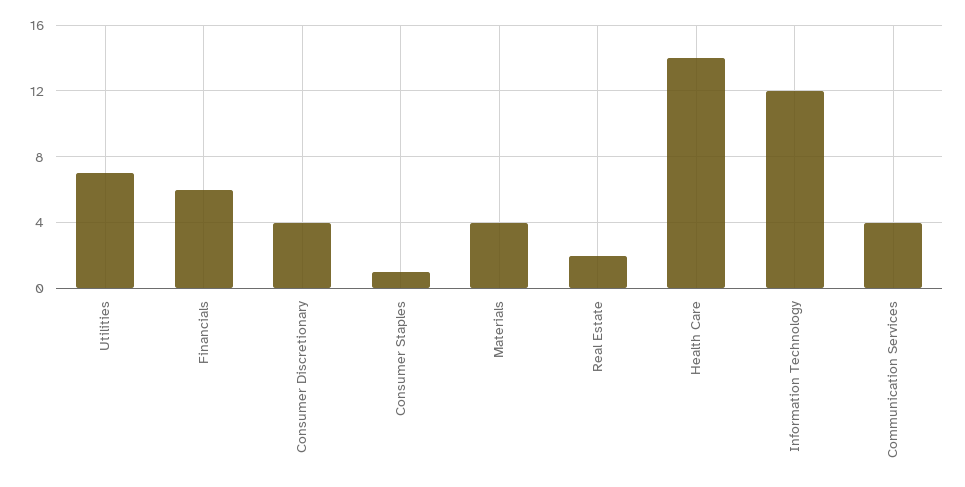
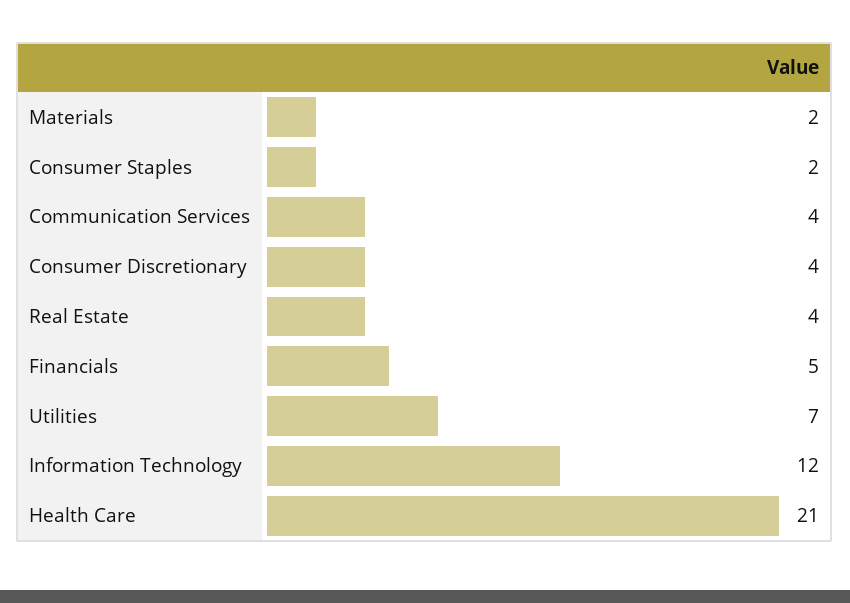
Financials: 6 -> 5
Consumer Staples: 1 -> 2
Materials: 4 -> 2
Real Estate: 2 -> 4
Health Care: 14 -> 21

